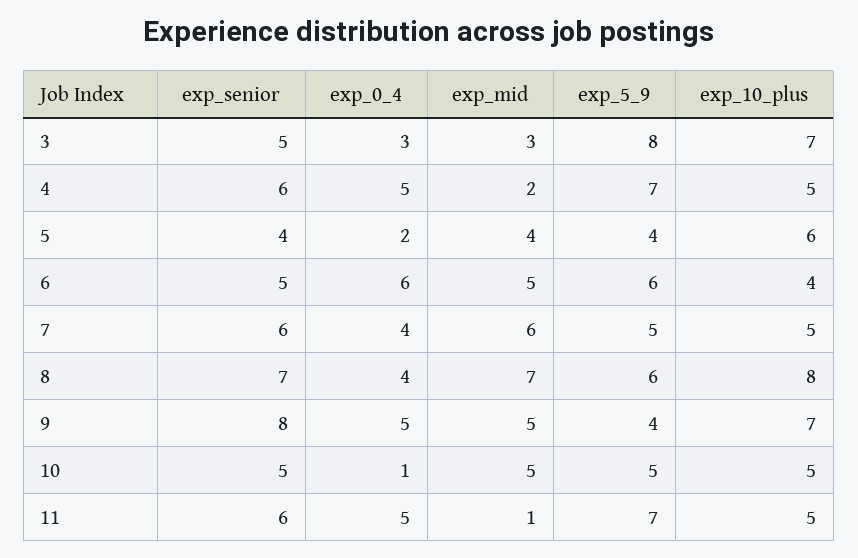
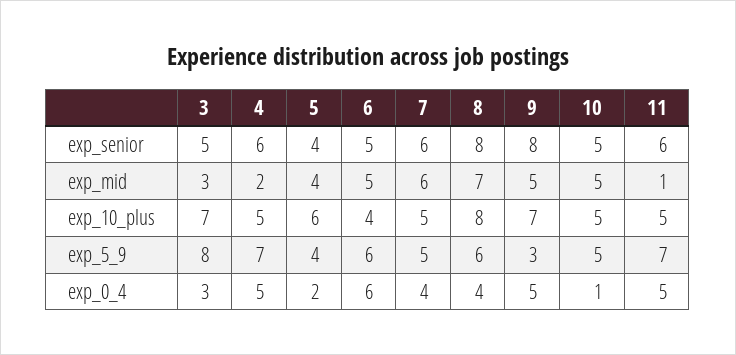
exp_senior, 8: 7 -> 8
exp_5_9, 9: 4 -> 3

